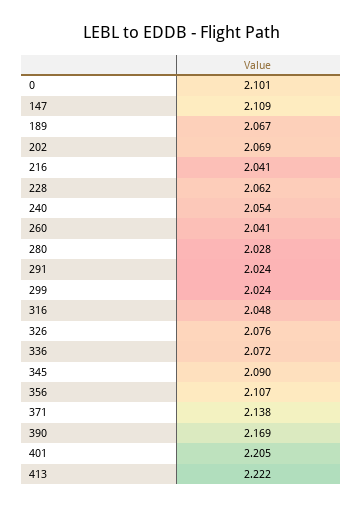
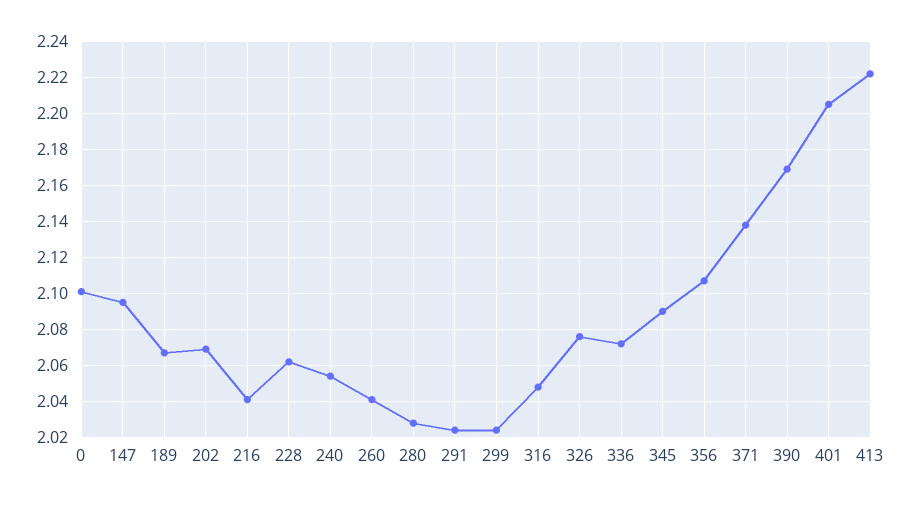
147: 2.109 -> 2.095

